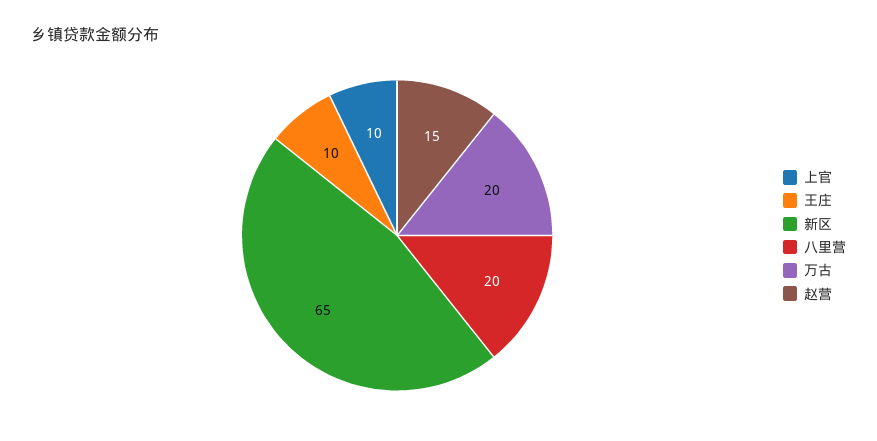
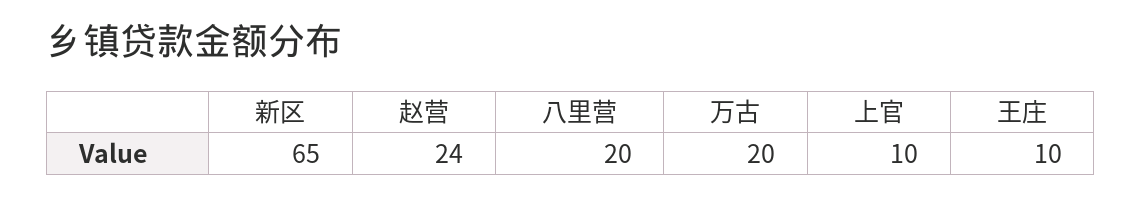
赵营: 15 -> 24

